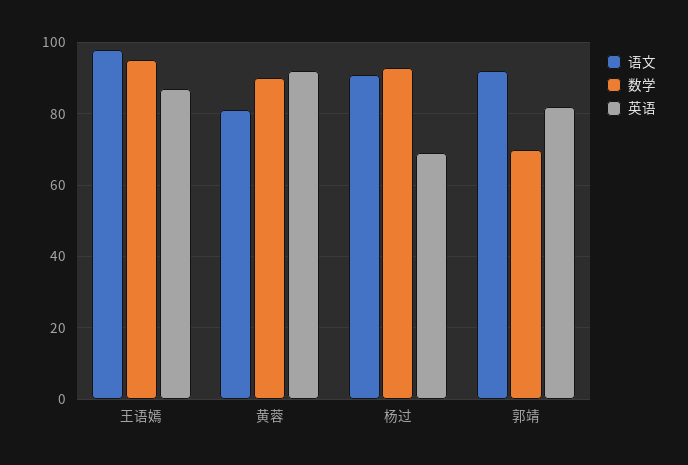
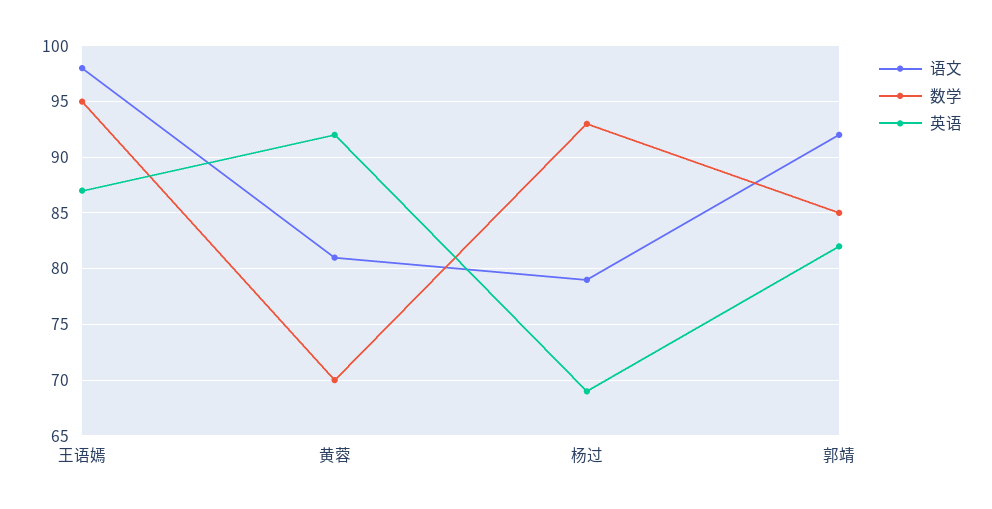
数学, 黄蓉: 90 -> 70
语文, 杨过: 90 -> 79
数学, 郭靖: 70 -> 85

